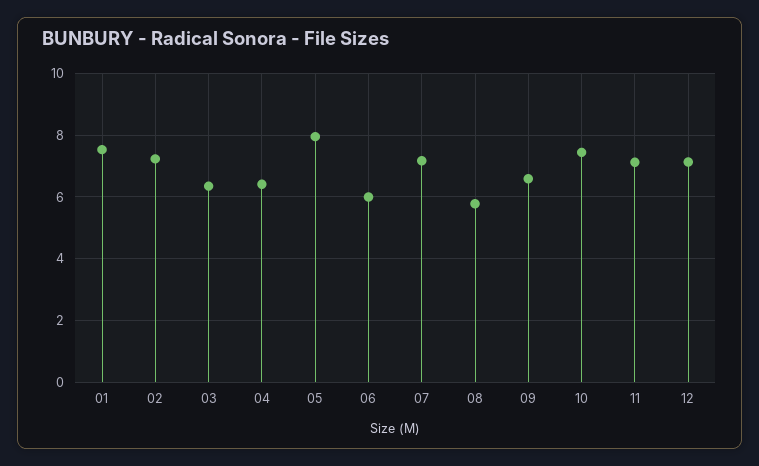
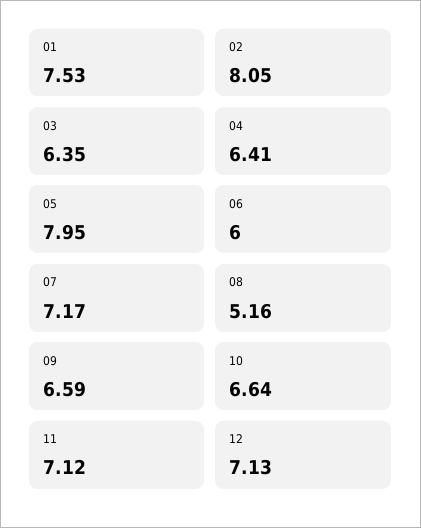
02: 7.2 -> 8.05
08: 5.8 -> 5.16
10: 7.4 -> 6.64

